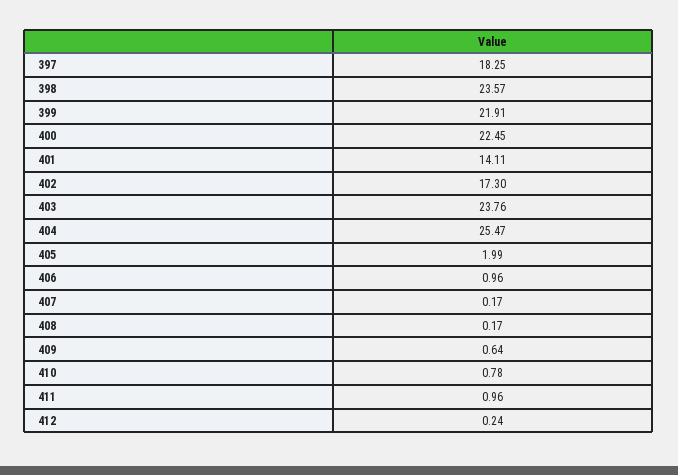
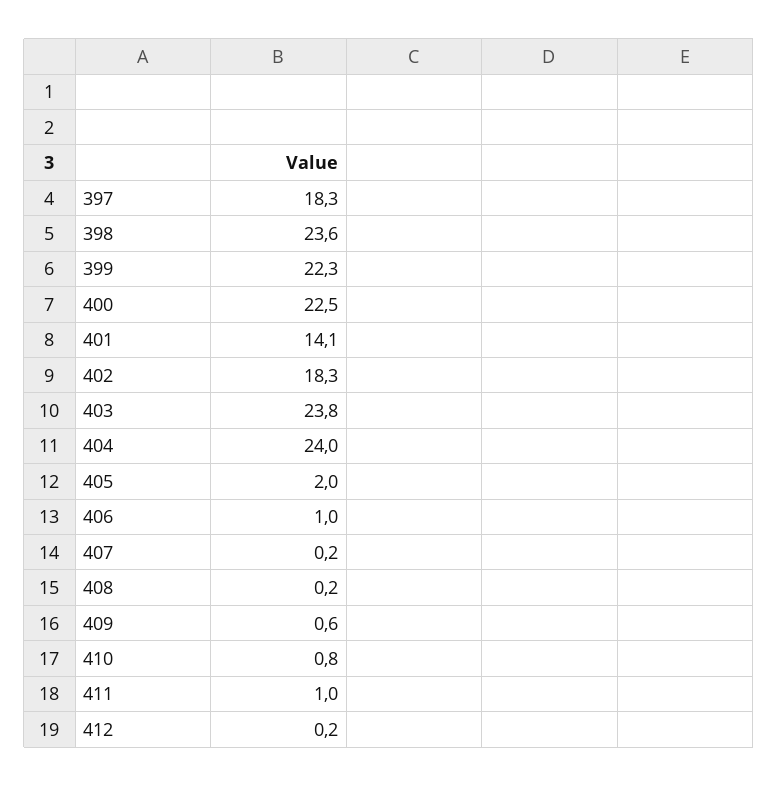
399: 21.91 -> 22.3
402: 17.3 -> 18.3
404: 25.47 -> 24

